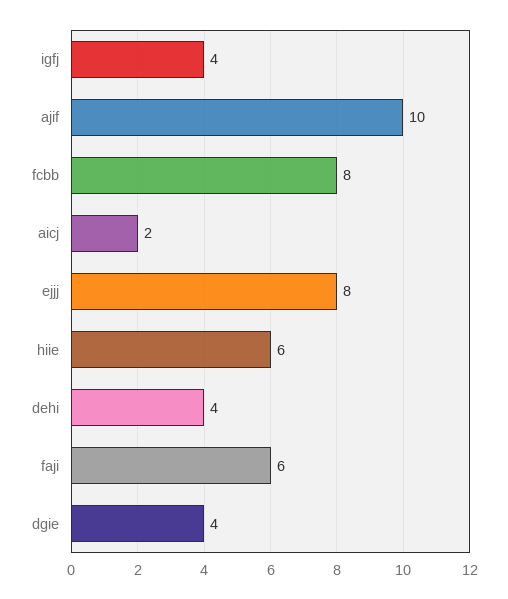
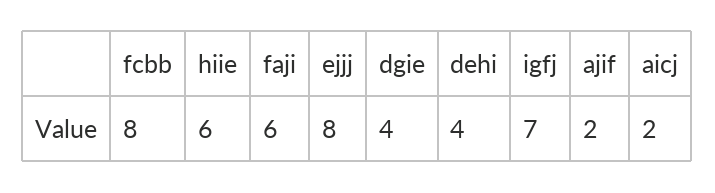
igfj: 4 -> 7
ajif: 10 -> 2

